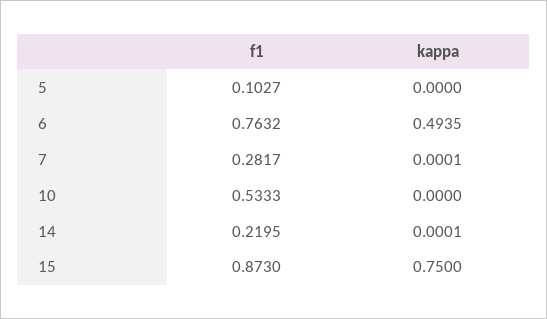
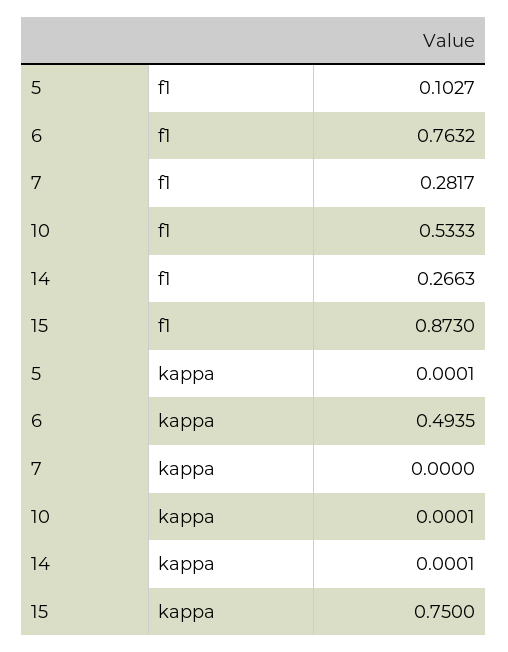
kappa, 5: 0 -> 0.0001
kappa, 7: 0.0001 -> 0
kappa, 10: 0 -> 0.0001
f1, 14: 0.2195 -> 0.2663

